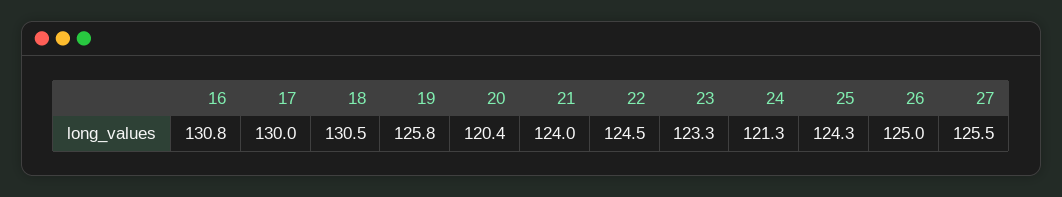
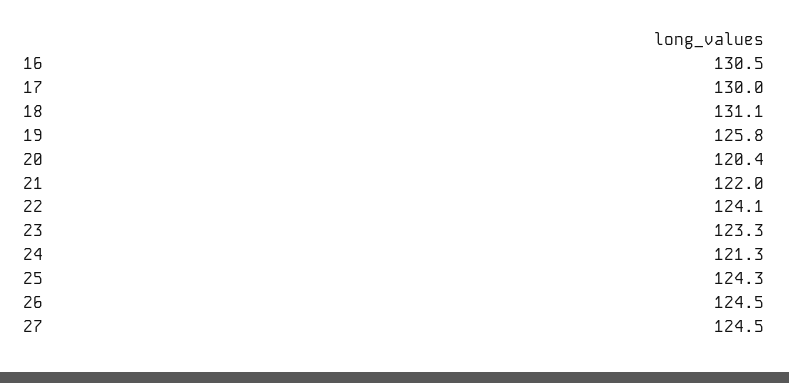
16: 130.8 -> 130.5
18: 130.5 -> 131.1
21: 124 -> 122
22: 124.5 -> 124.1
26: 125 -> 124.5
27: 125.5 -> 124.5

